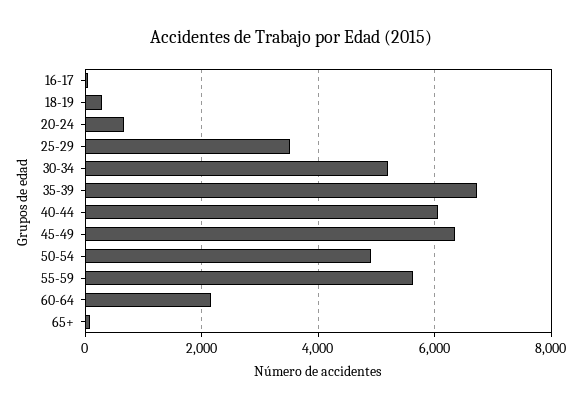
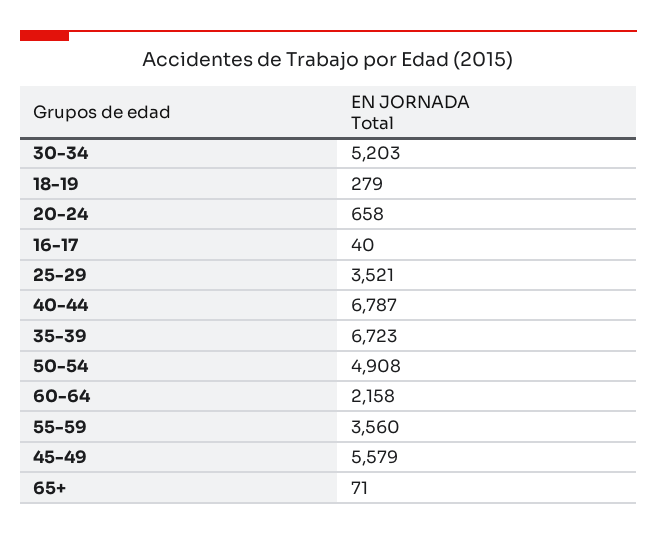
40-44: 6000 -> 6787
45-49: 6400 -> 5579
55-59: 5600 -> 3560

